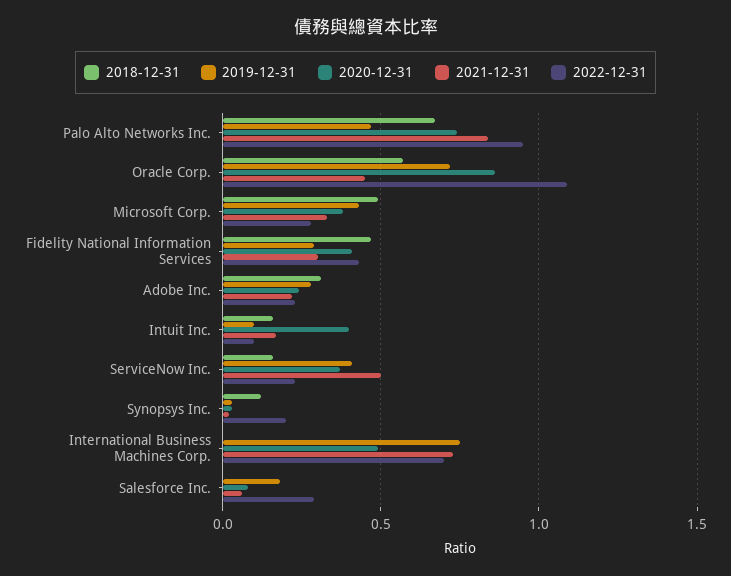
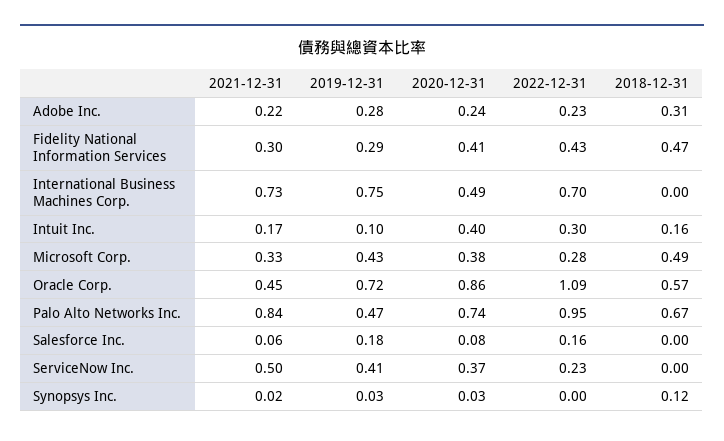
2022-12-31, Intuit Inc.: 0.1 -> 0.3
2018-12-31, ServiceNow Inc.: 0.15 -> 0
2022-12-31, Synopsys Inc.: 0.2 -> 0
2022-12-31, Salesforce Inc.: 0.3 -> 0.16

